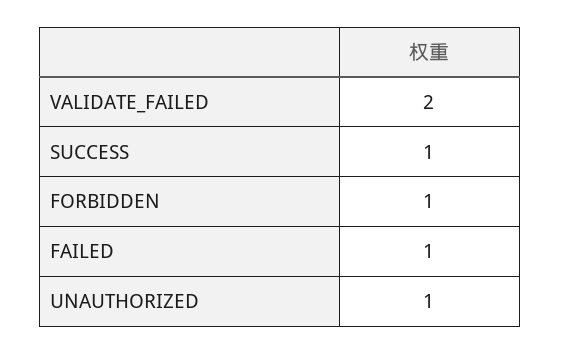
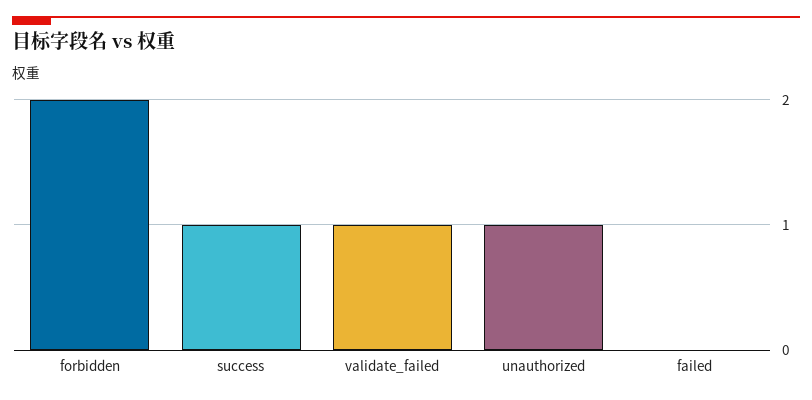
VALIDATE_FAILED: 2 -> 1
FORBIDDEN: 1 -> 2
FAILED: 1 -> 0

